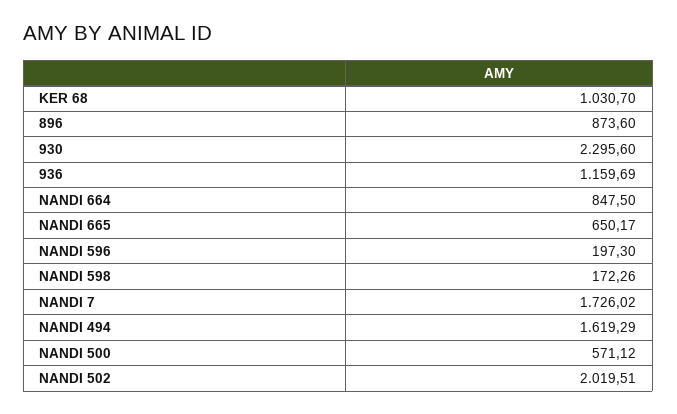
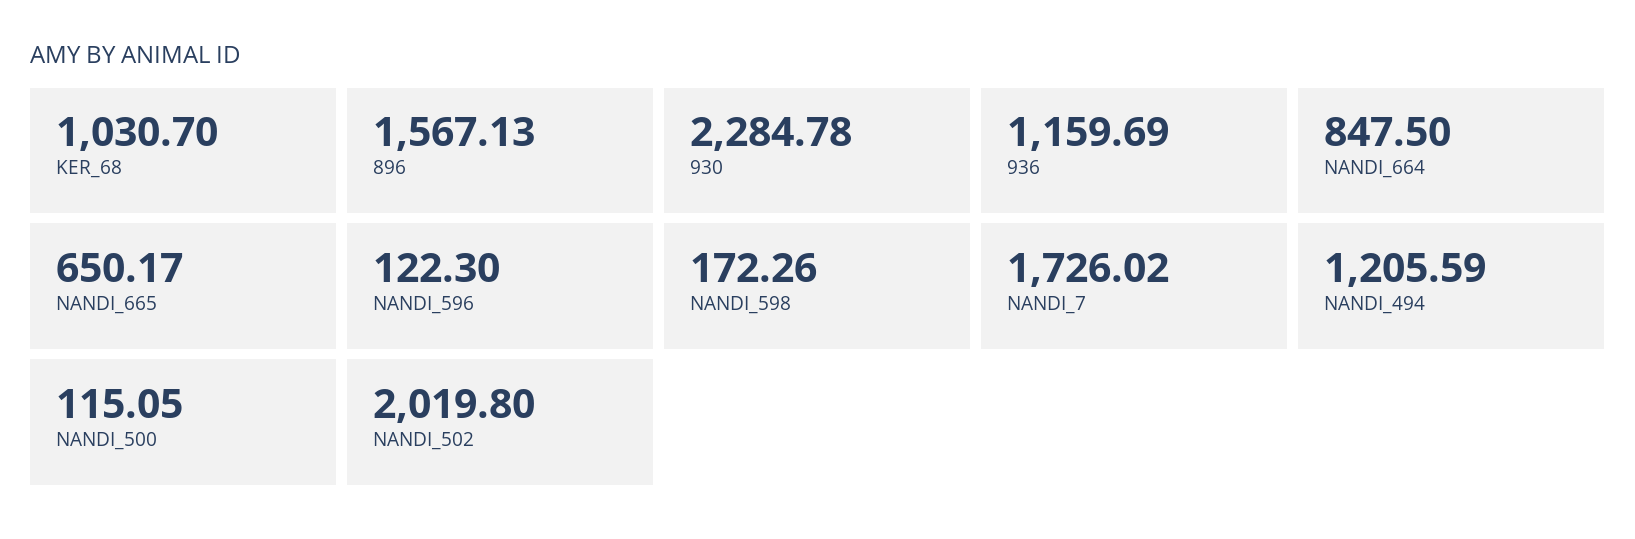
896: 873.6 -> 1567.13
930: 2295.6 -> 2284.78
NANDI 596: 197.3 -> 122.3
NANDI 494: 1619.29 -> 1205.59
NANDI 500: 571.12 -> 115.05
NANDI 502: 2019.51 -> 2019.8

